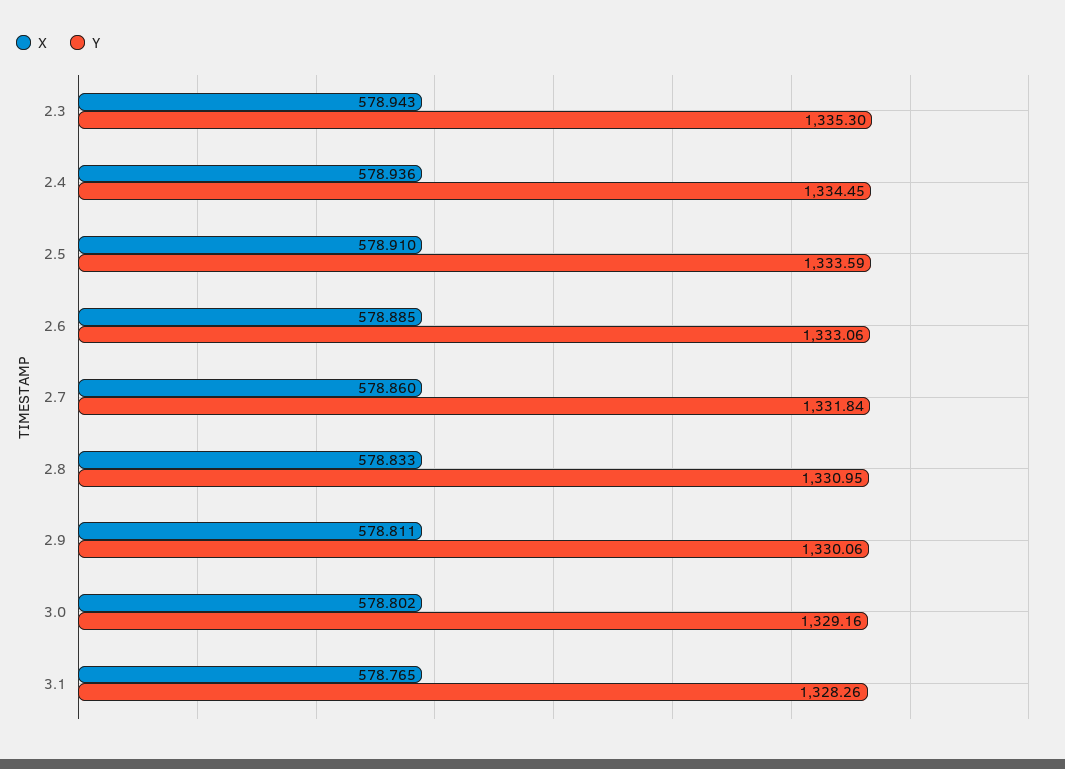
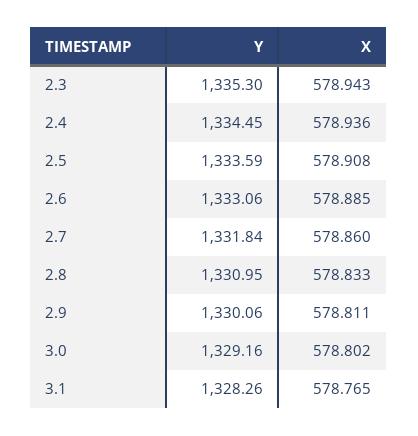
X, 2.5: 578.91 -> 578.908

